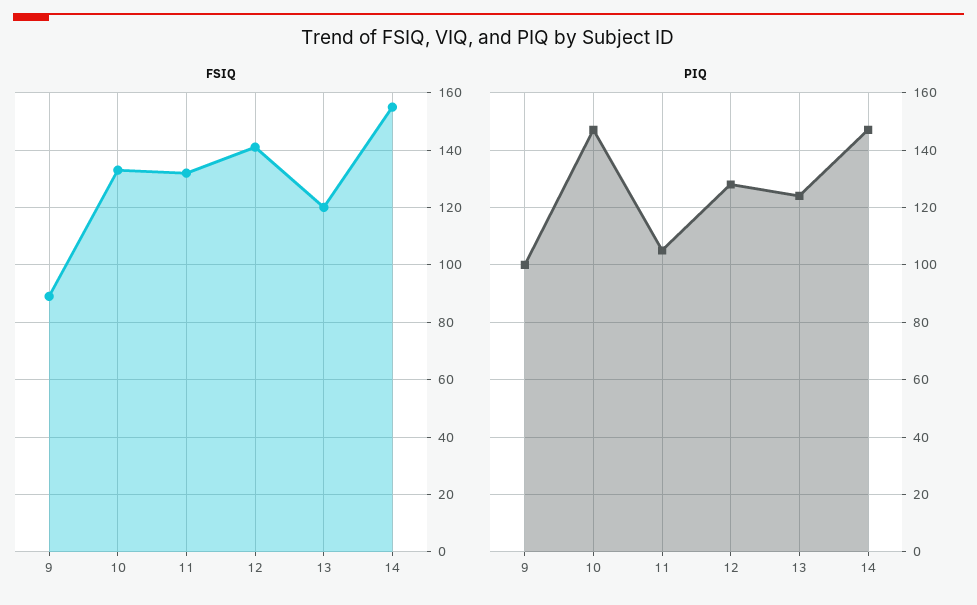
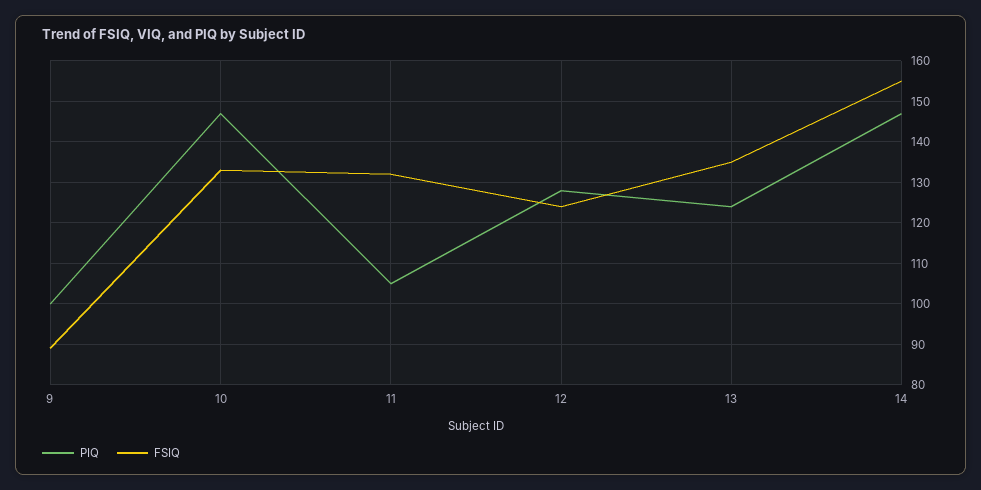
FSIQ, 12: 140 -> 125
FSIQ, 13: 120 -> 135

